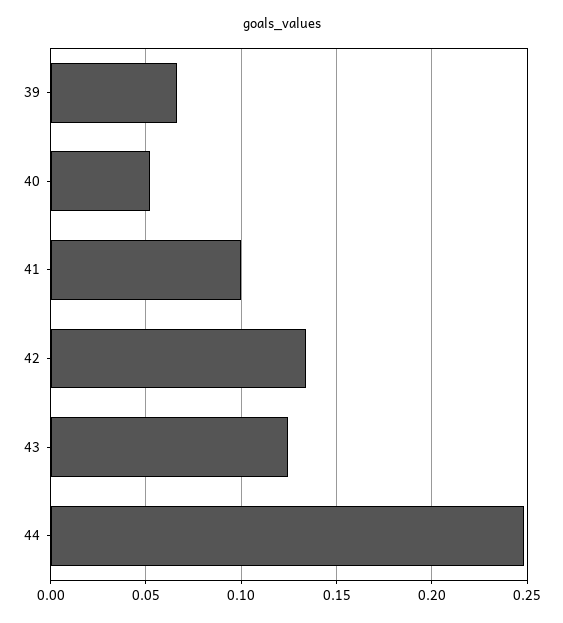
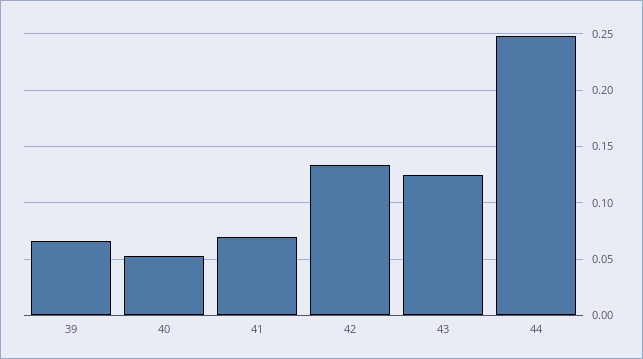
41: 0.1 -> 0.07

